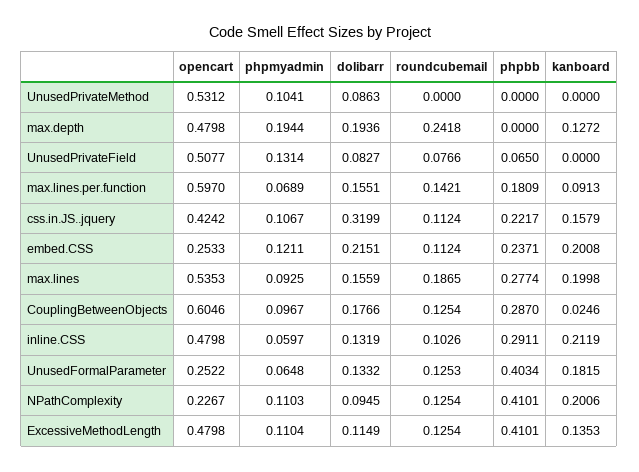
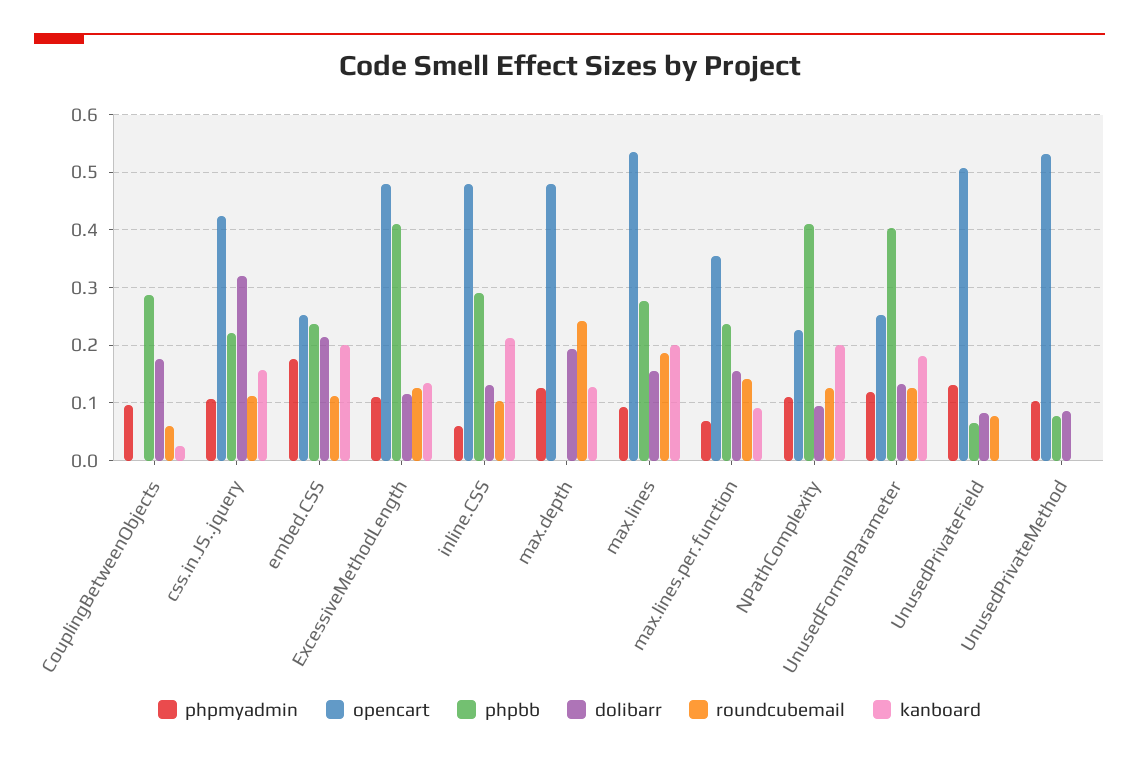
phpbb, UnusedPrivateMethod: 0 -> 0.08
phpmyadmin, max.depth: 0.1944 -> 0.12
opencart, max.lines.per.function: 0.597 -> 0.36
phpbb, max.lines.per.function: 0.1809 -> 0.24
phpmyadmin, embed.CSS: 0.1211 -> 0.18
opencart, CouplingBetweenObjects: 0.6046 -> 0
roundcubemail, CouplingBetweenObjects: 0.1254 -> 0.06
phpmyadmin, UnusedFormalParameter: 0.0648 -> 0.12

